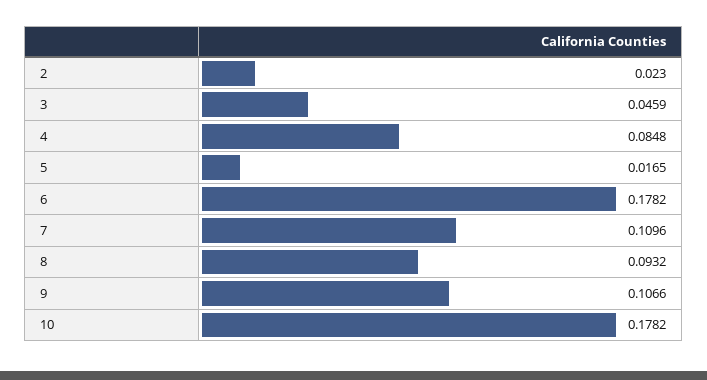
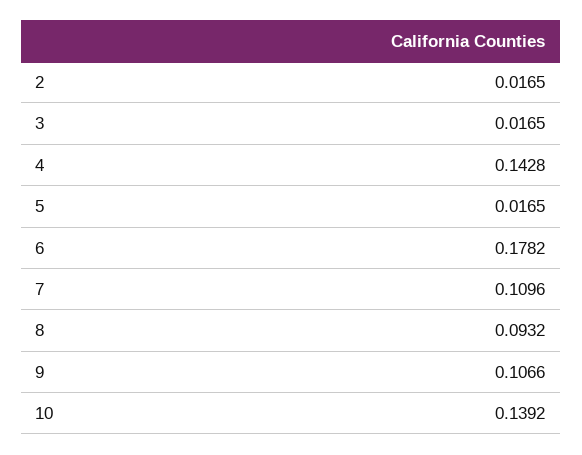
2: 0.023 -> 0.0165
3: 0.0459 -> 0.0165
4: 0.0848 -> 0.1428
10: 0.1782 -> 0.1392

